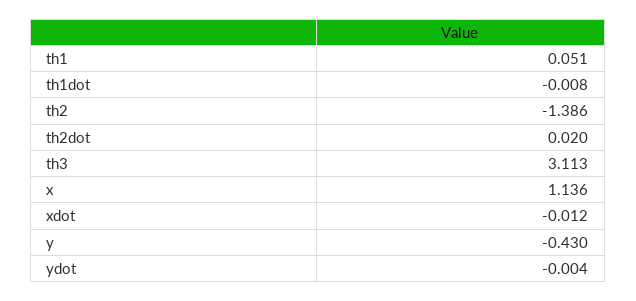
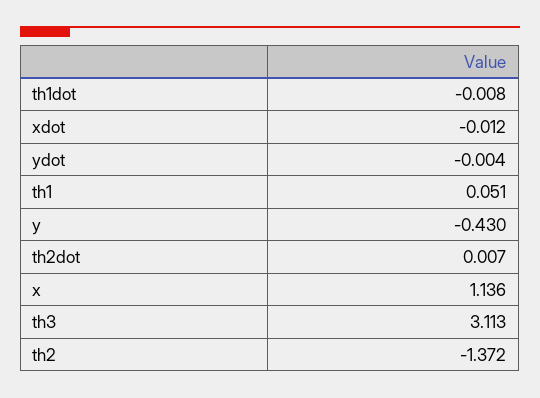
th2: -1.386 -> -1.372
th2dot: 0.02 -> 0.007

